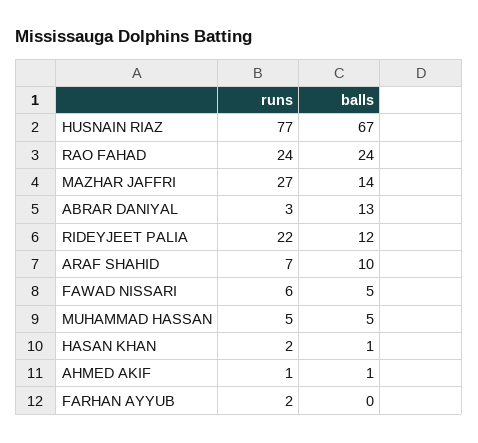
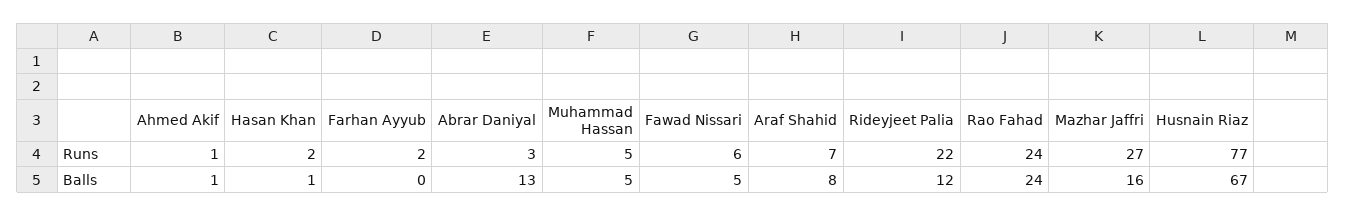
balls, MAZHAR JAFFRI: 14 -> 16
balls, ARAF SHAHID: 10 -> 8

